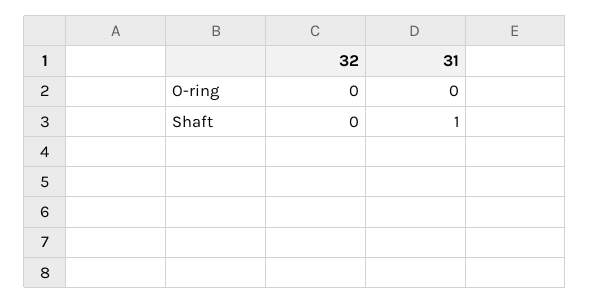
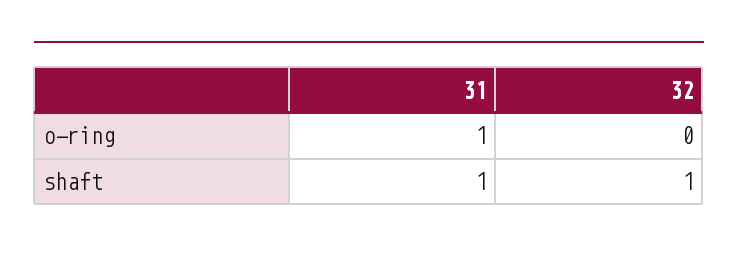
31, O-ring: 0 -> 1
32, Shaft: 0 -> 1

